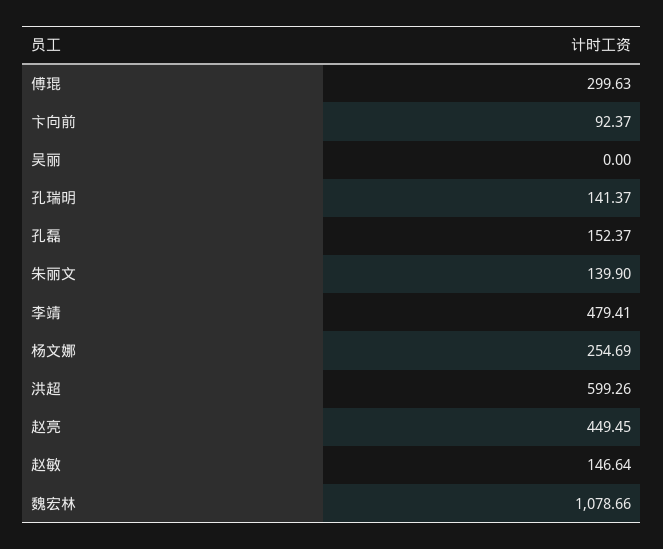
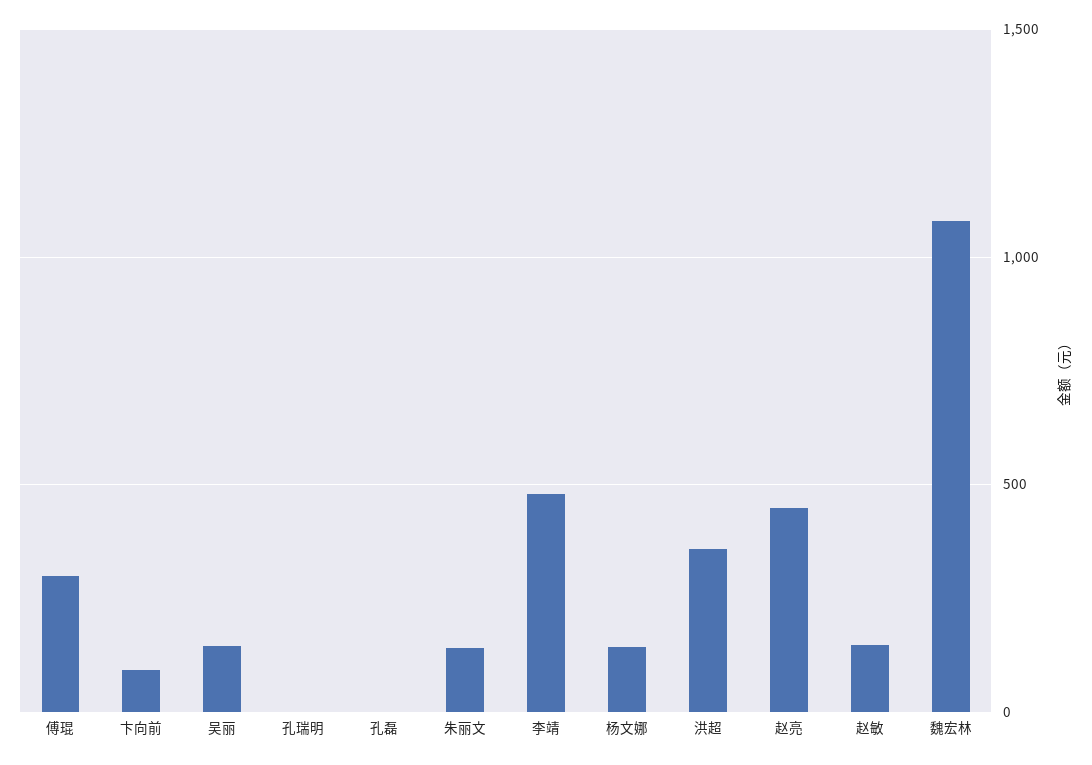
吴丽: 0 -> 150
孔瑞明: 141.37 -> 0
孔磊: 152.37 -> 0
杨文娜: 254.69 -> 150
洪超: 599.26 -> 350

